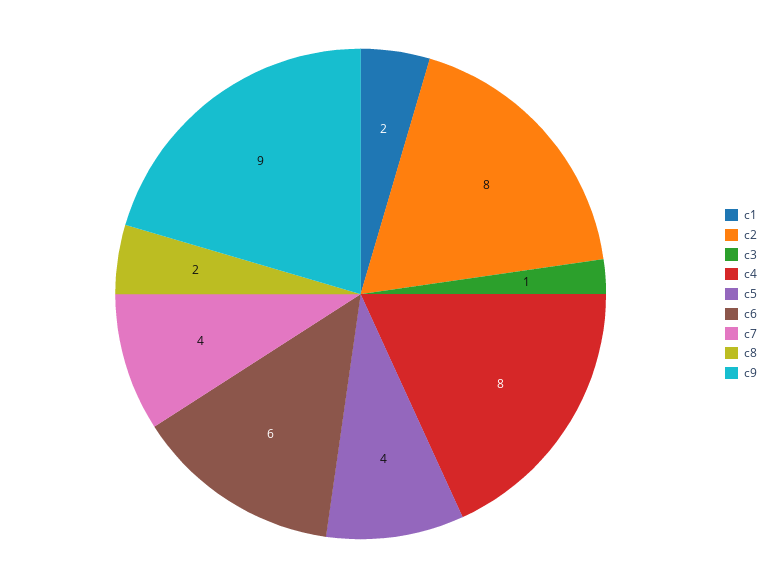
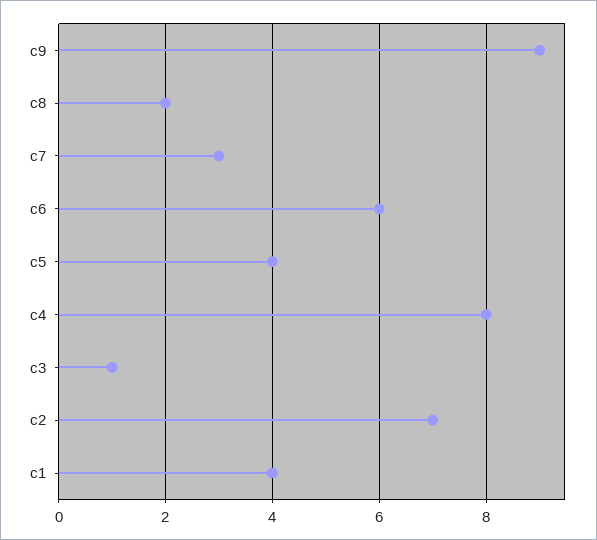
c1: 2 -> 4
c2: 8 -> 7
c7: 4 -> 3

